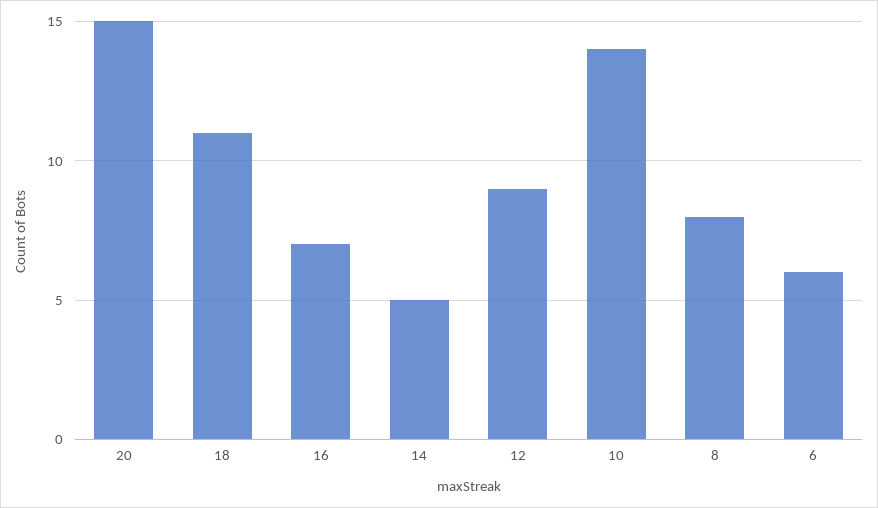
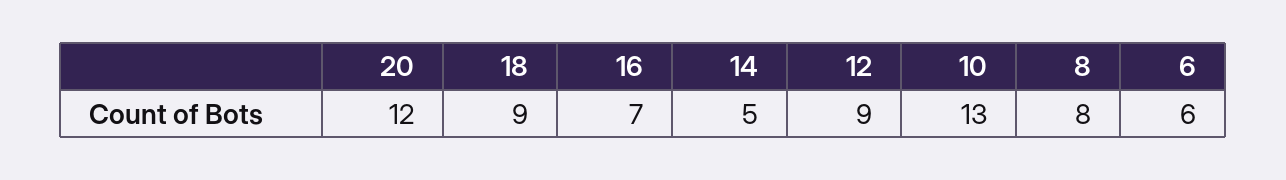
20: 15 -> 12
18: 11 -> 9
10: 14 -> 13

